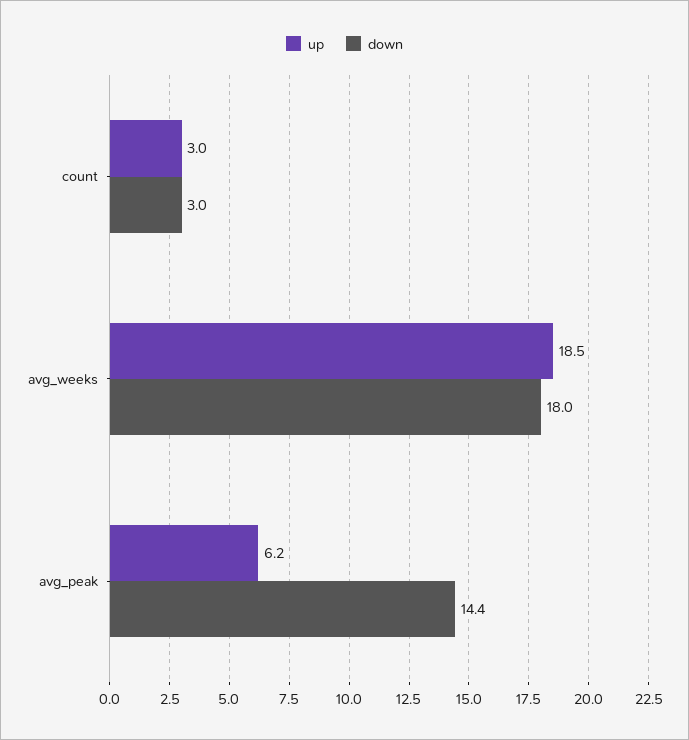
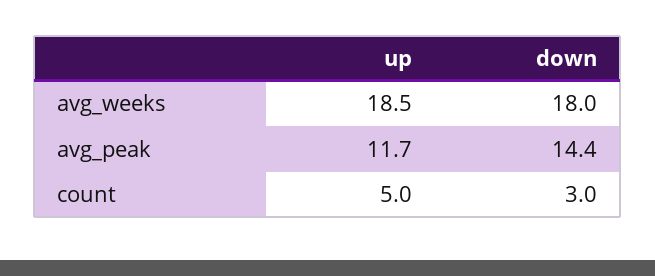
up, count: 3 -> 5
up, avg_peak: 6.2 -> 11.7

